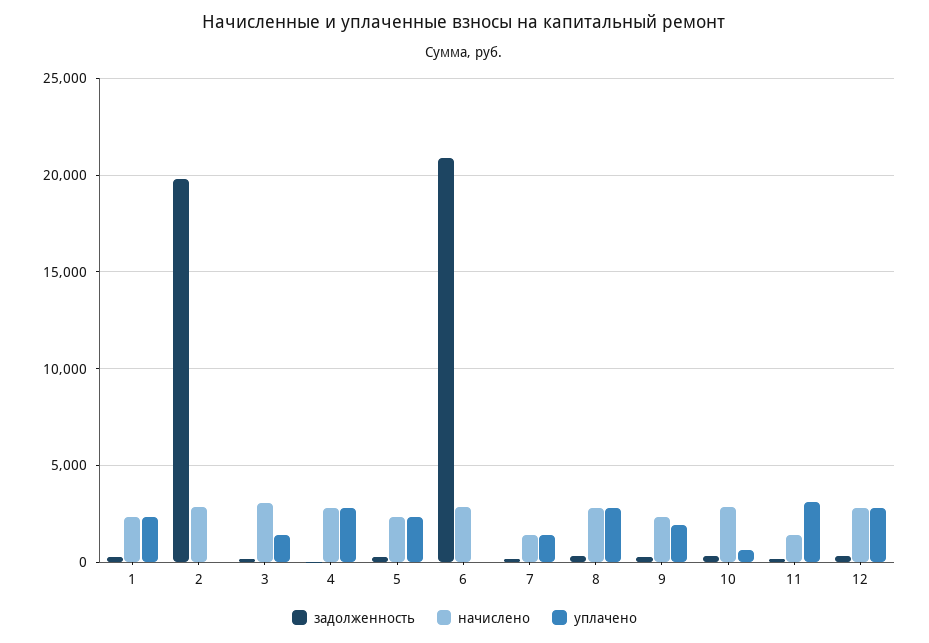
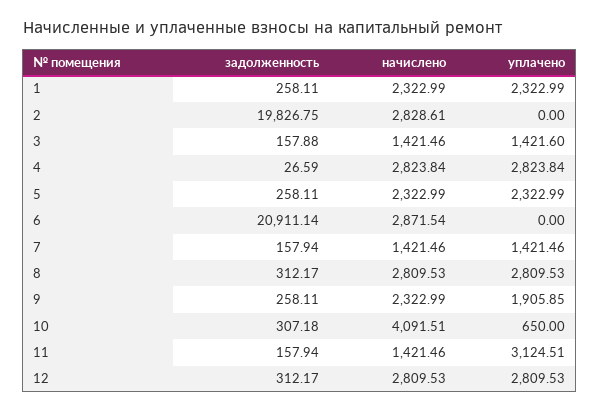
начислено, 3: 3000 -> 1421.46
начислено, 10: 3000 -> 4091.51

